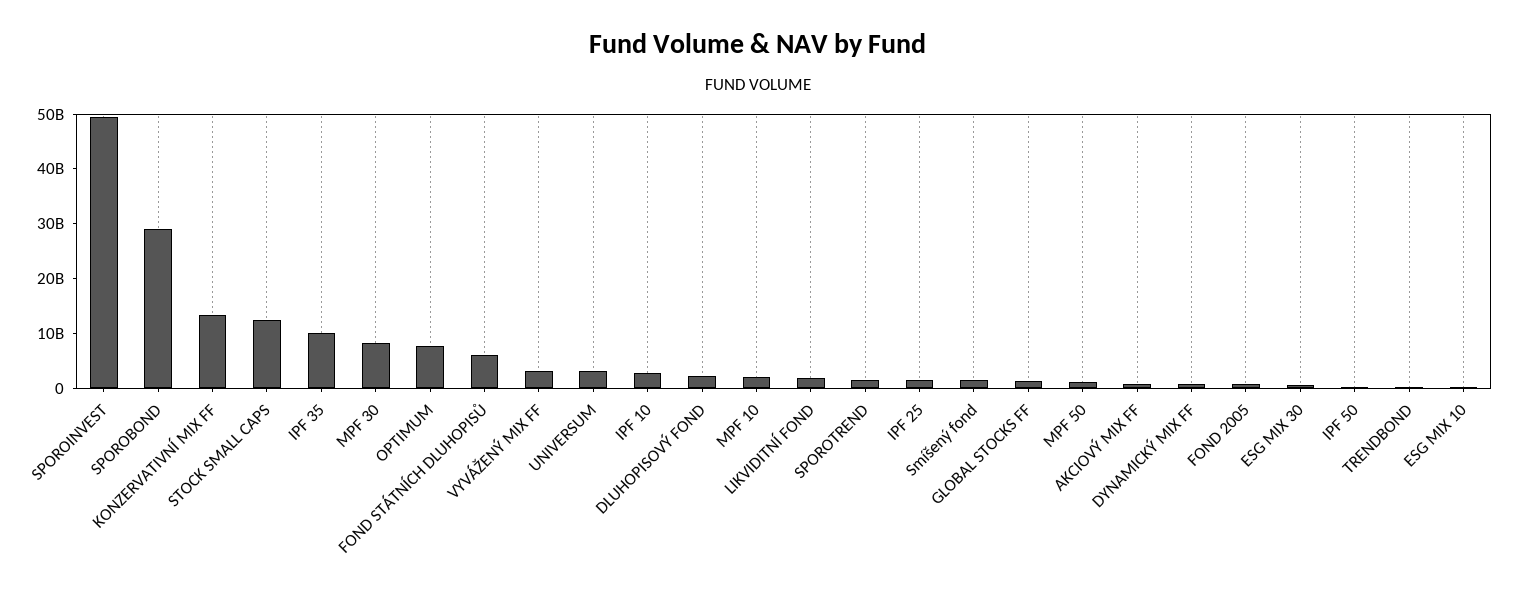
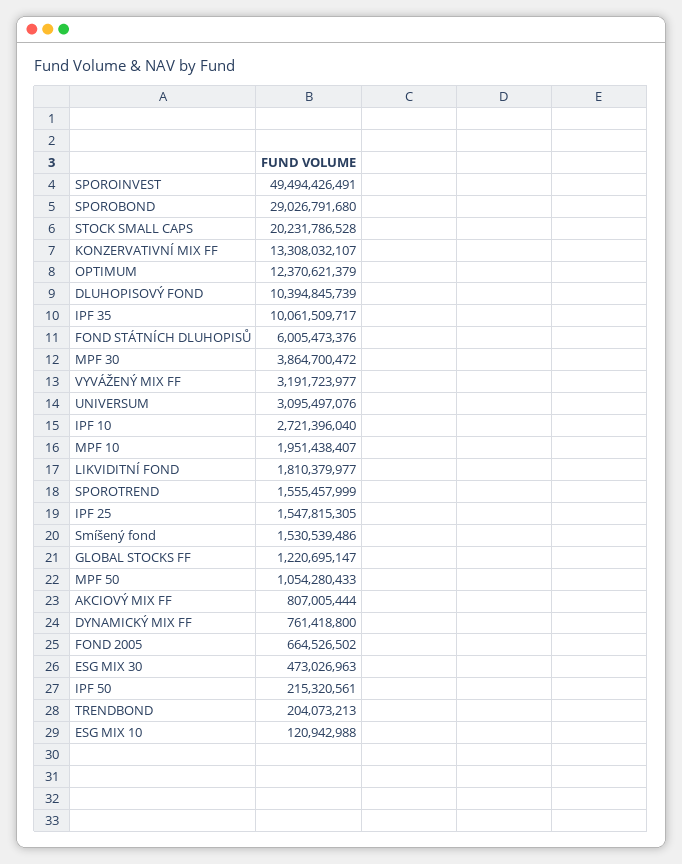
STOCK SMALL CAPS: 12000000000 -> 20231786528
MPF 30: 8000000000 -> 3864700472
OPTIMUM: 8000000000 -> 12370621379
DLUHOPISOVÝ FOND: 2000000000 -> 10394845739

